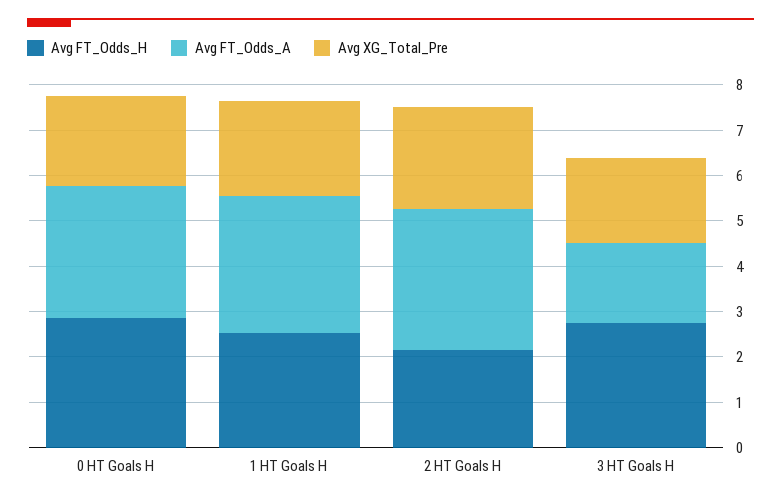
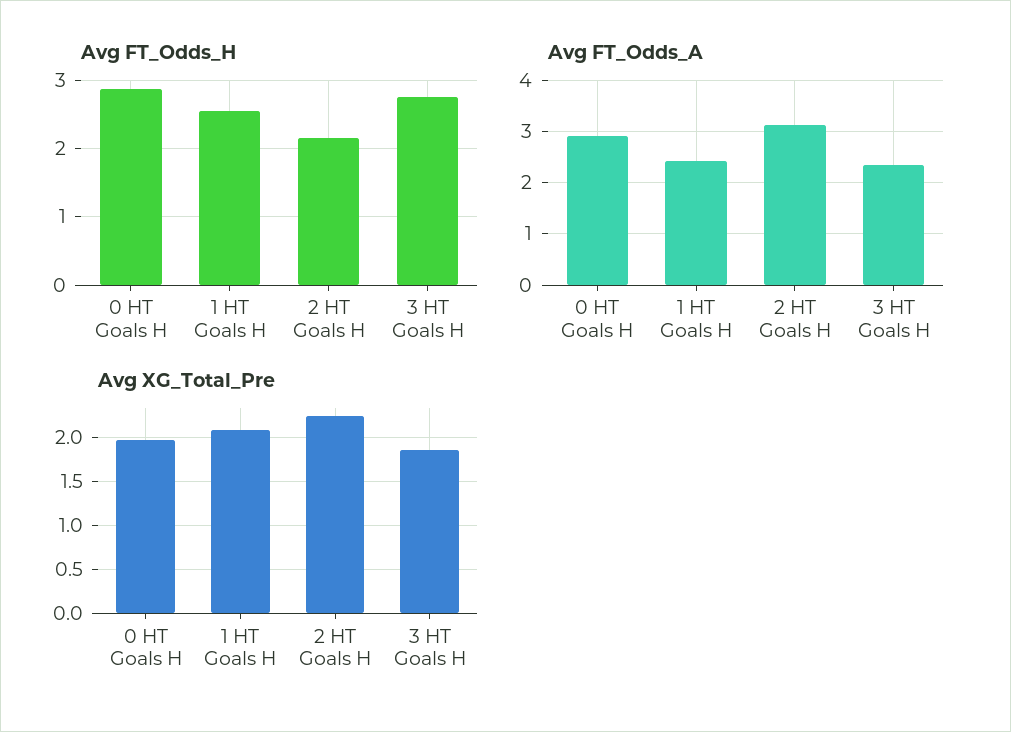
Avg FT_Odds_A, 1 HT Goals H: 3 -> 2.4
Avg FT_Odds_A, 3 HT Goals H: 1.8 -> 2.4

